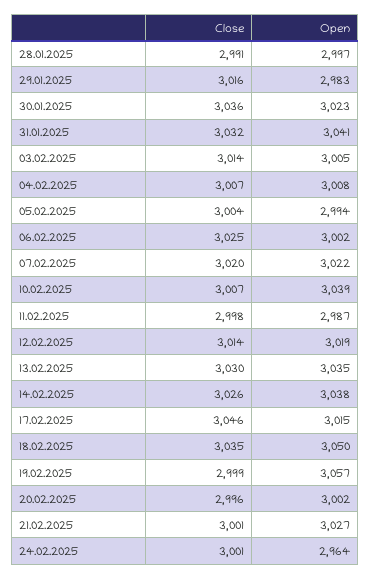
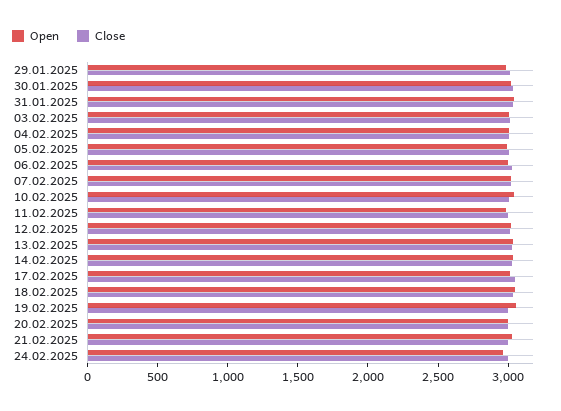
Close, 28.01.2025: 2991 -> none
Open, 28.01.2025: 2997 -> none

